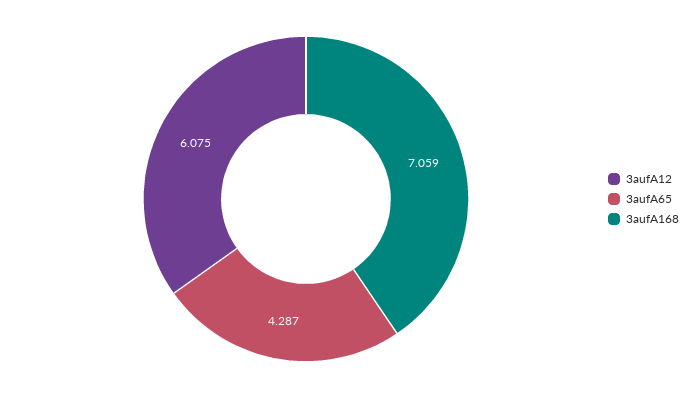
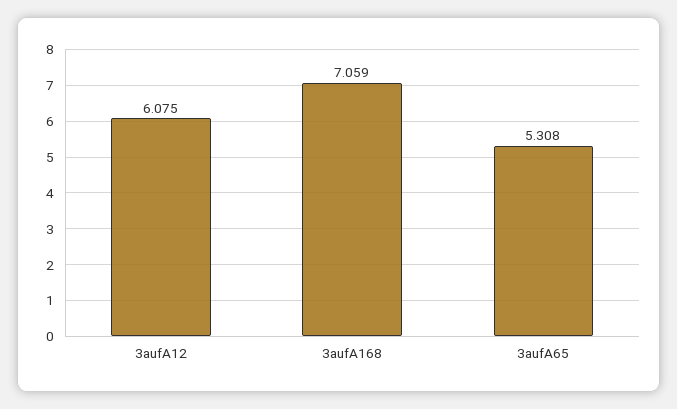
3aufA65: 4.287 -> 5.308

